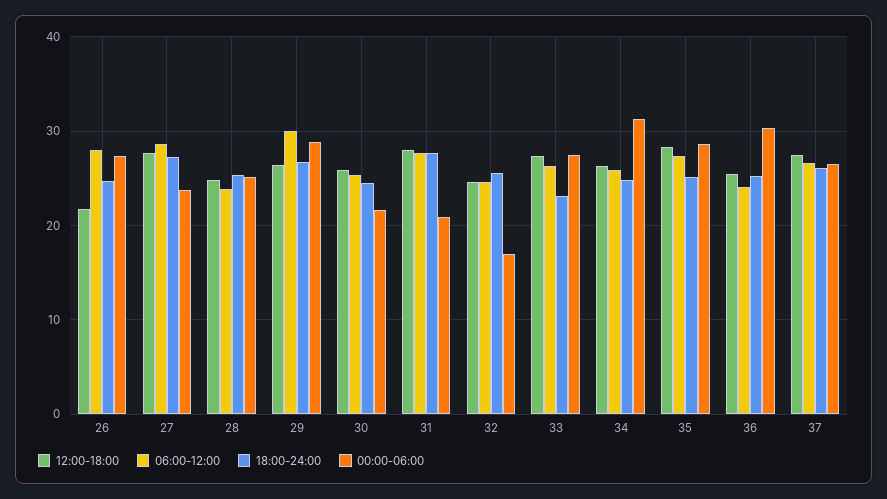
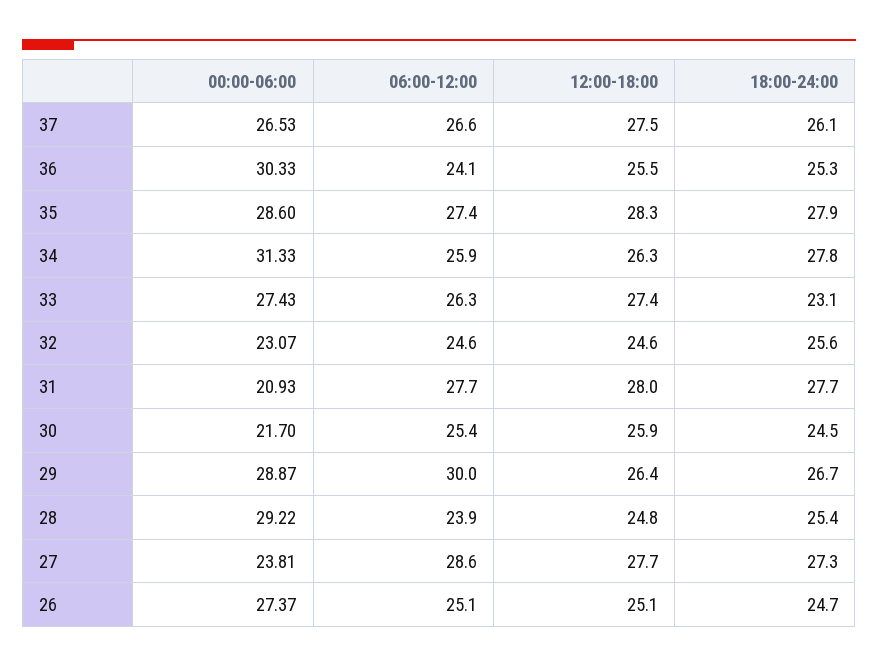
12:00-18:00, 26: 22 -> 25.1
06:00-12:00, 26: 28 -> 25.1
00:00-06:00, 28: 25 -> 29.22
00:00-06:00, 32: 17 -> 23.07
18:00-24:00, 34: 25 -> 27.8
18:00-24:00, 35: 25 -> 27.9

